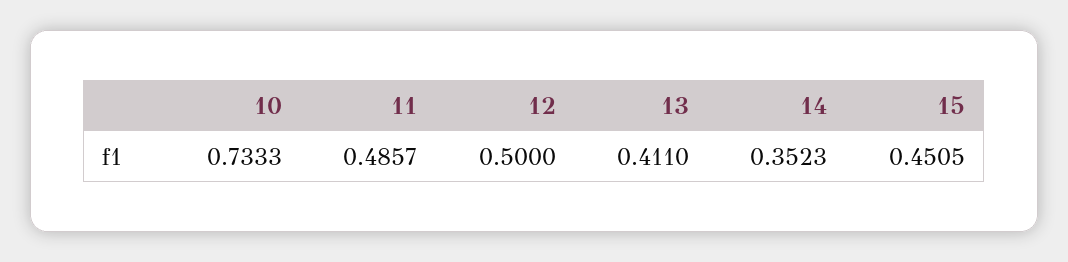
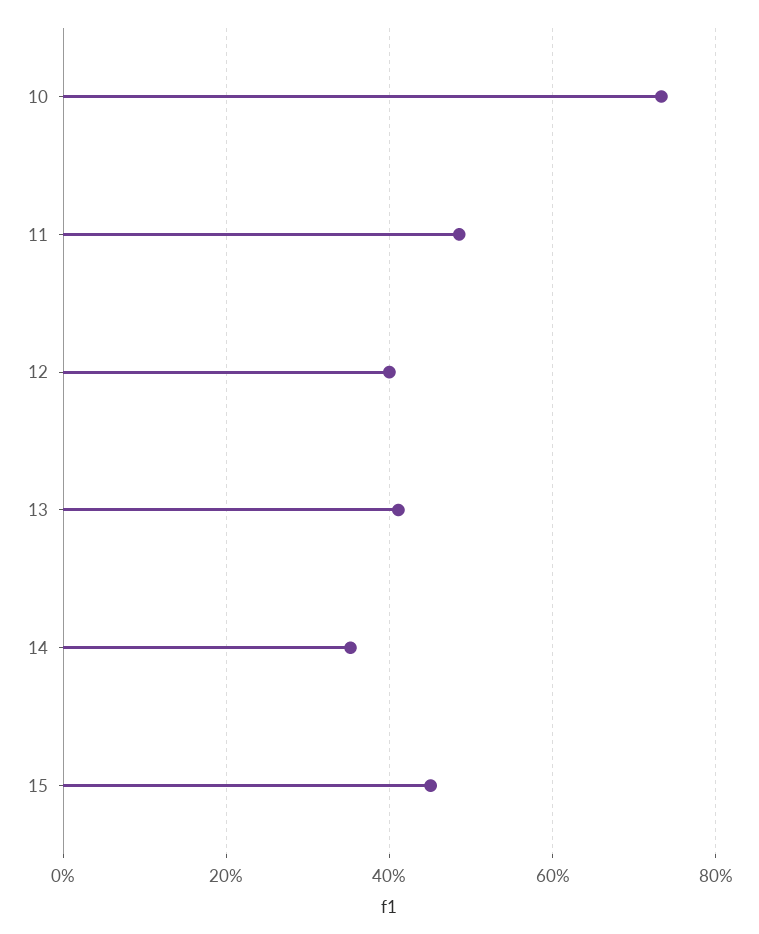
12: 0.5 -> 0.4

